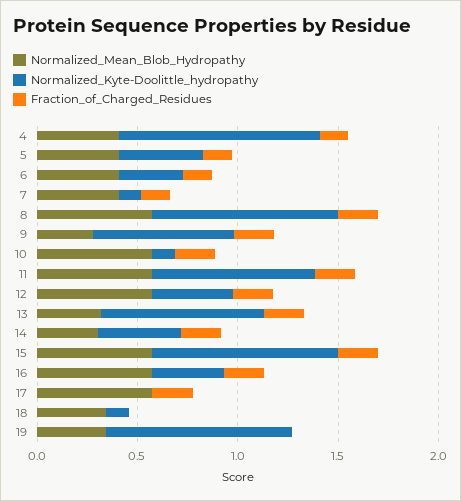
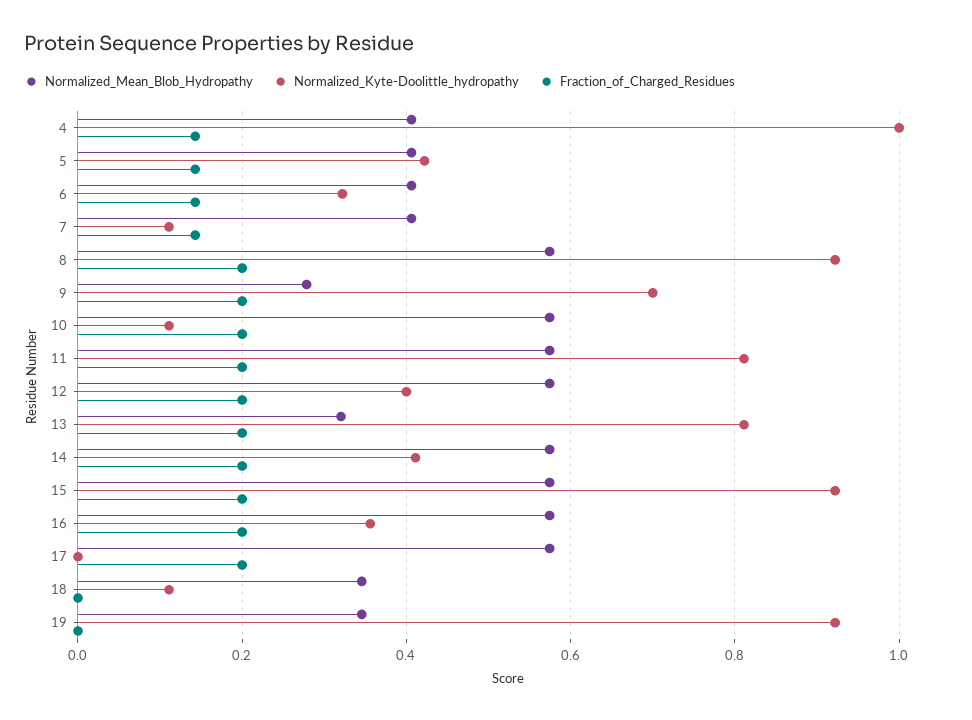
Normalized_Mean_Blob_Hydropathy, 14: 0.3 -> 0.58

